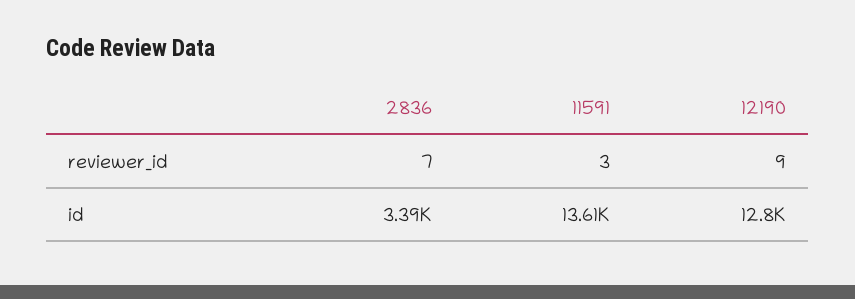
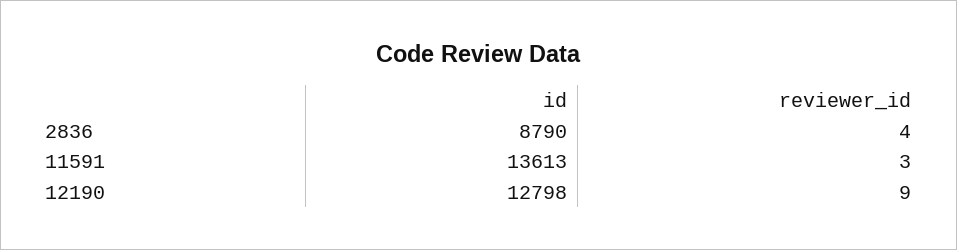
2836, reviewer_id: 7 -> 4
2836, id: 3390 -> 8790

